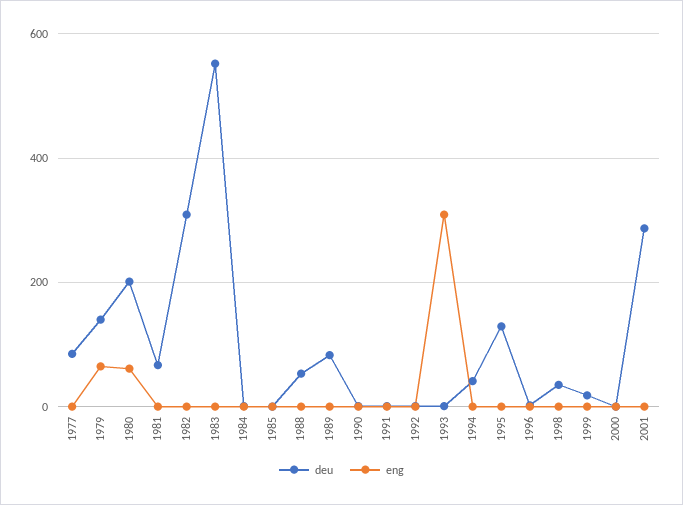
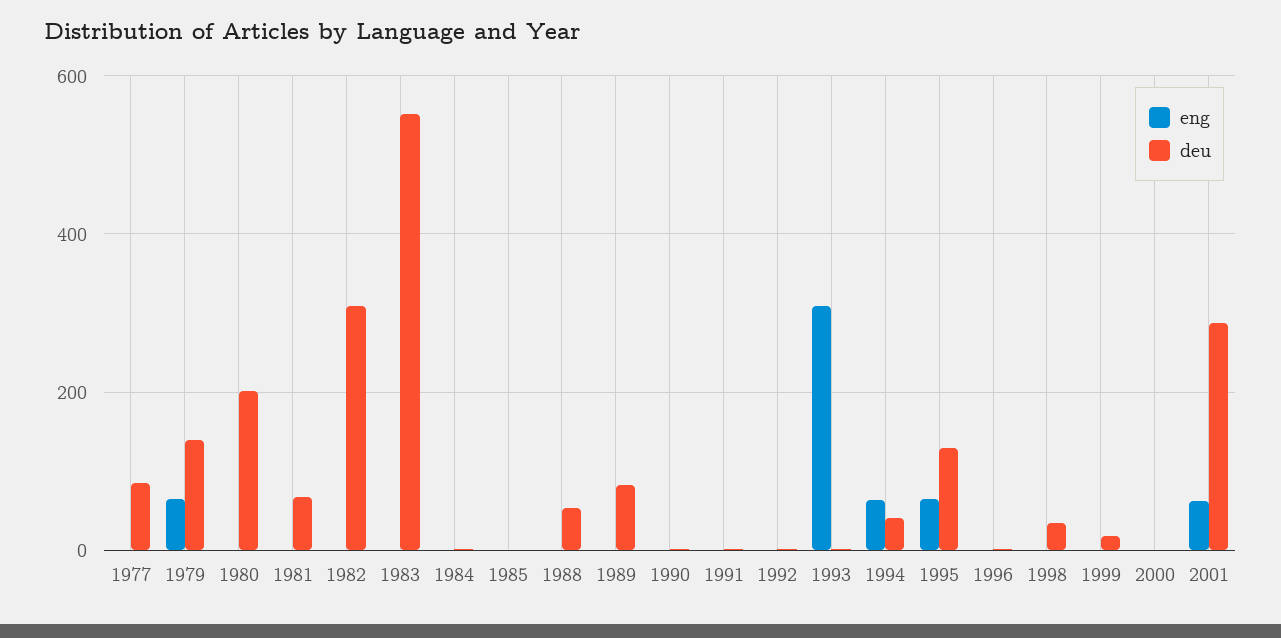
eng, 1980: 60 -> 0
eng, 1994: 0 -> 60
eng, 1995: 0 -> 60
eng, 2001: 0 -> 60

